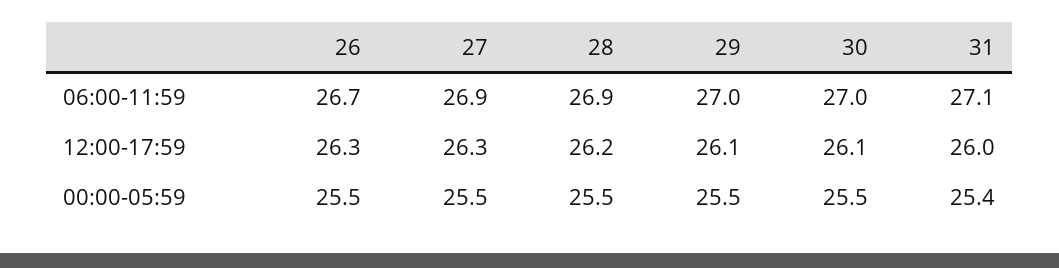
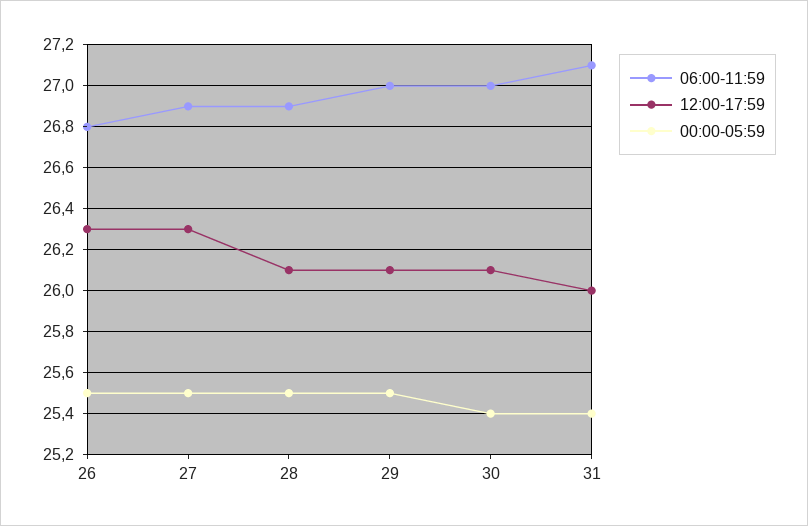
06:00-11:59, 26: 26.7 -> 26.8
12:00-17:59, 28: 26.2 -> 26.1
00:00-05:59, 30: 25.5 -> 25.4

